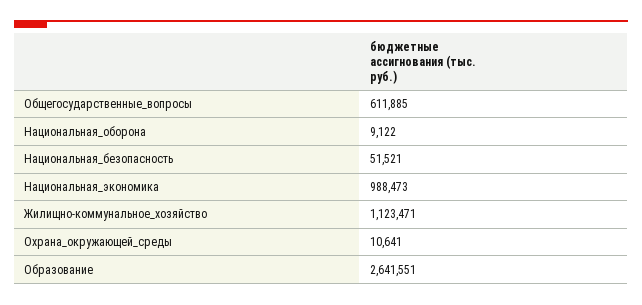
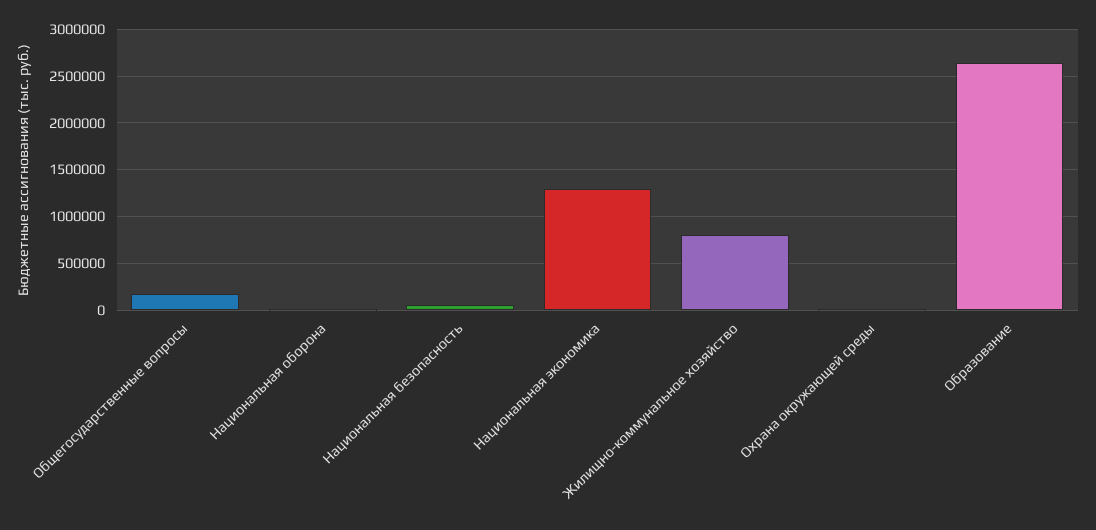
Общегосударственные_вопросы: 611885 -> 200000
Национальная_экономика: 988473 -> 1300000
Жилищно-коммунальное_хозяйство: 1123471 -> 800000

